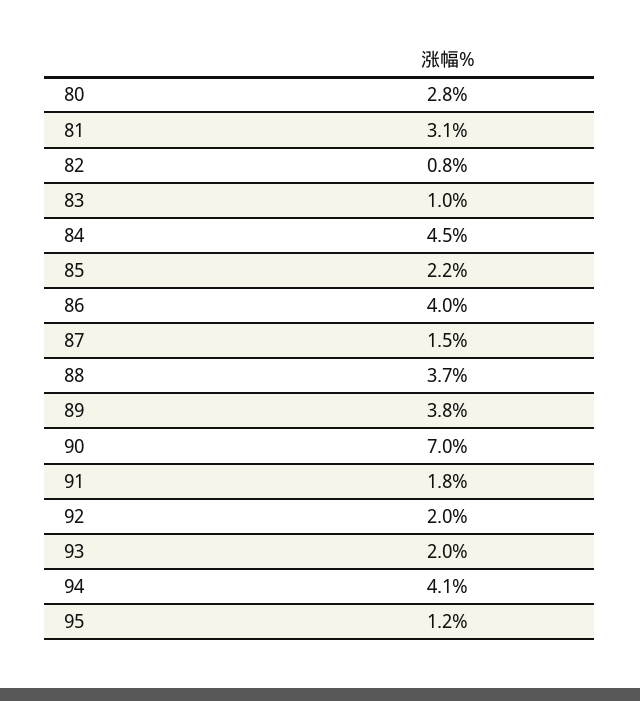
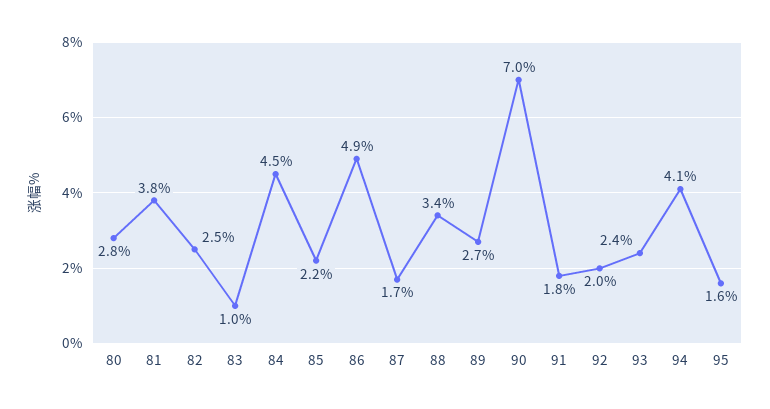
81: 3.1 -> 3.8
82: 0.8 -> 2.5
86: 4 -> 4.9
87: 1.5 -> 1.7
88: 3.7 -> 3.4
89: 3.8 -> 2.7
93: 2 -> 2.4
95: 1.2 -> 1.6

